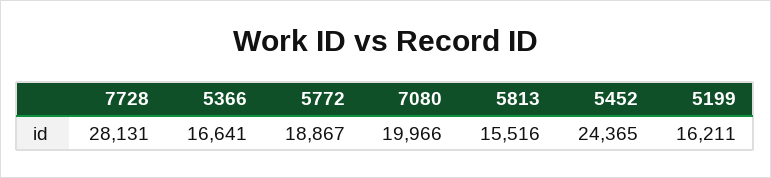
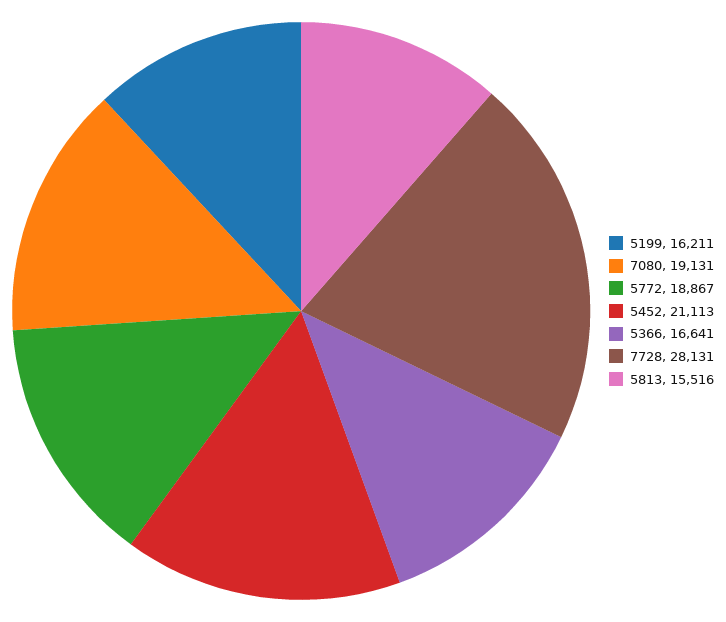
7080: 19966 -> 19131
5452: 24365 -> 21113

